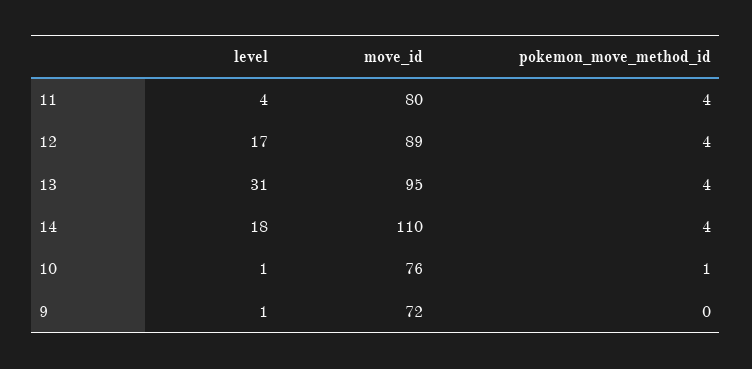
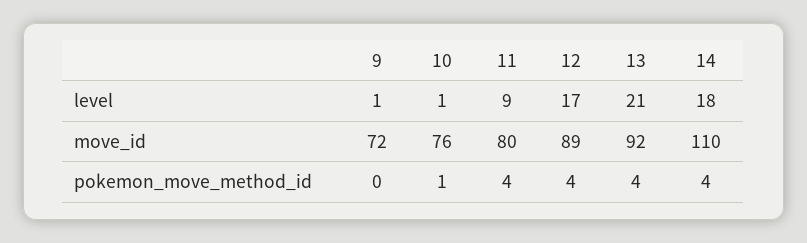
level, 11: 4 -> 9
level, 13: 31 -> 21
move_id, 13: 95 -> 92

